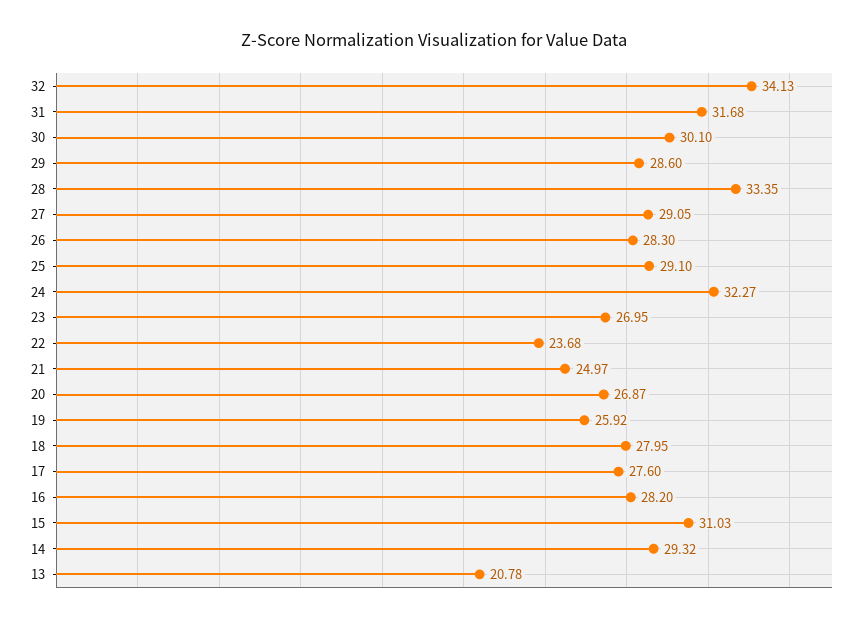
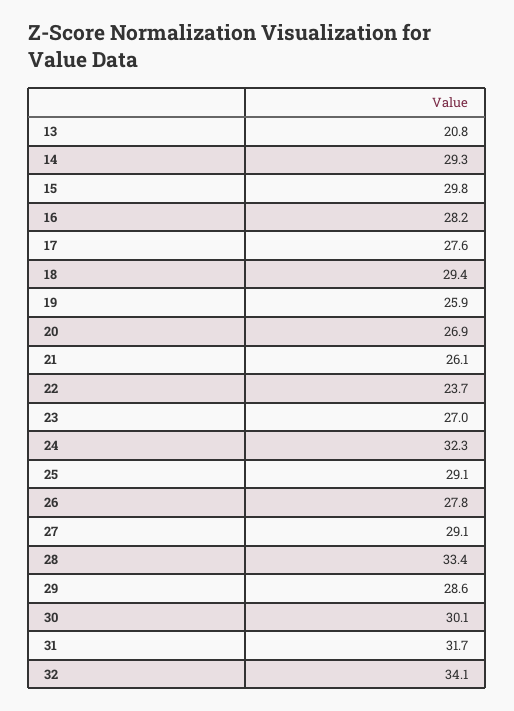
26: 28.3 -> 27.8
21: 24.97 -> 26.1
18: 27.95 -> 29.4
15: 31.03 -> 29.8

